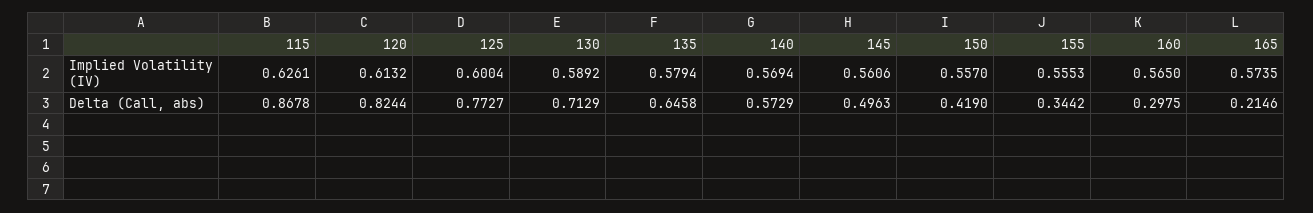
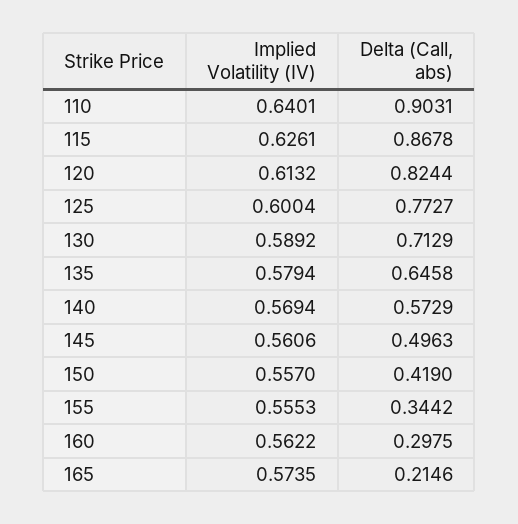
160, Implied Volatility (IV): 0.565 -> 0.5622
110, Implied Volatility (IV): none -> 0.6401
110, Delta (Call, abs): none -> 0.9031

